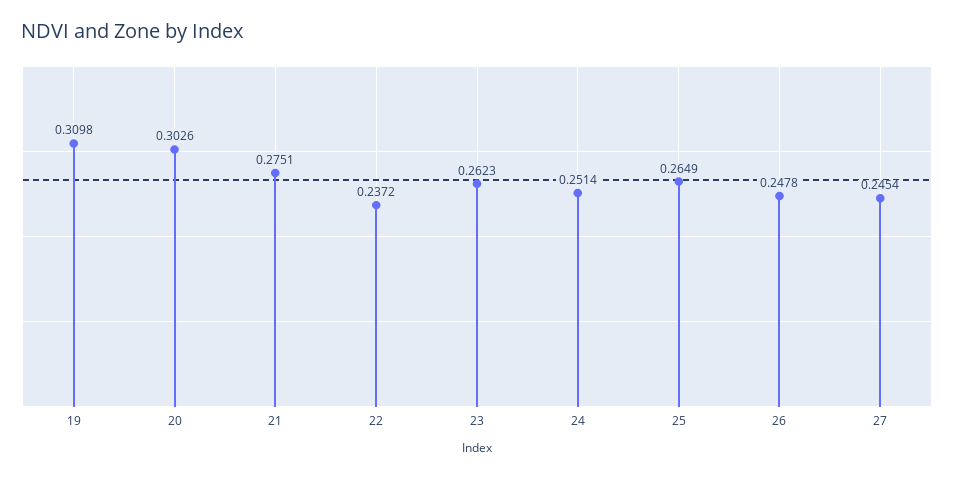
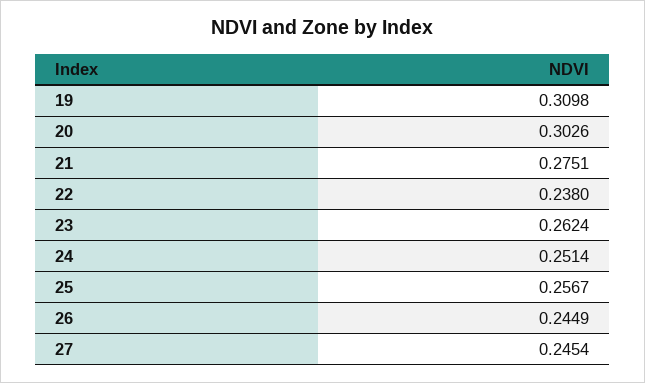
22: 0.2372 -> 0.238
23: 0.2623 -> 0.2624
25: 0.2649 -> 0.2567
26: 0.2478 -> 0.2449

